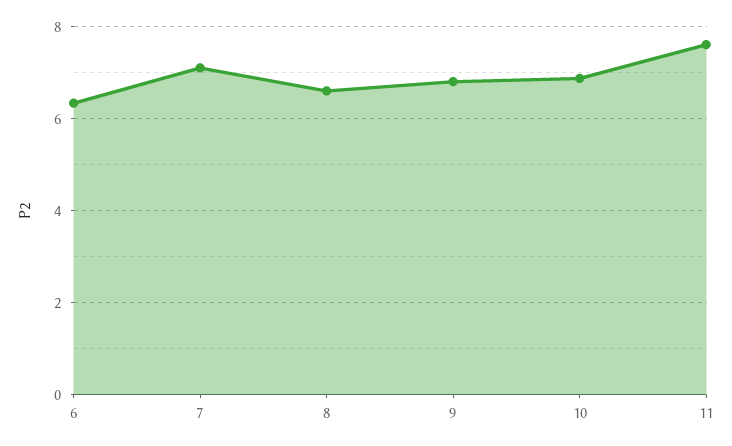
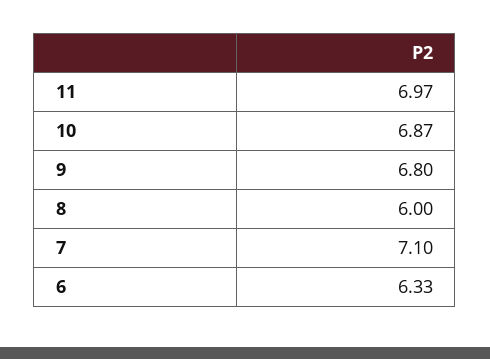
8: 6.6 -> 6
11: 7.6 -> 6.97

